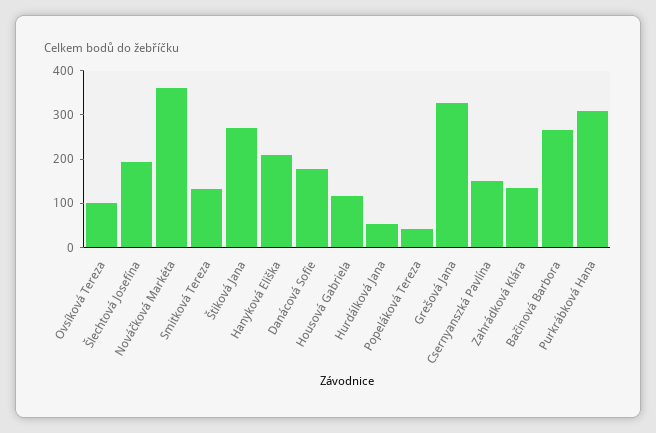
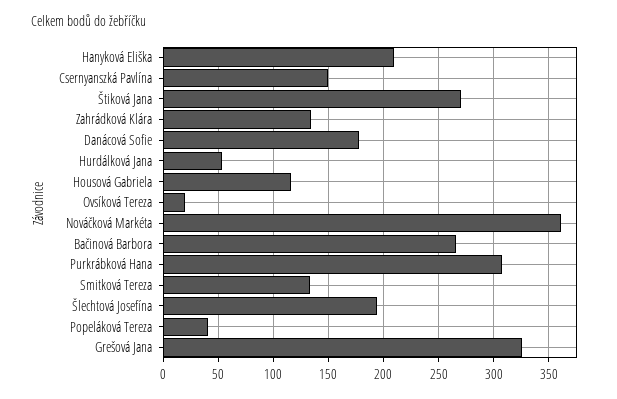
Ovsíková Tereza: 100 -> 20

